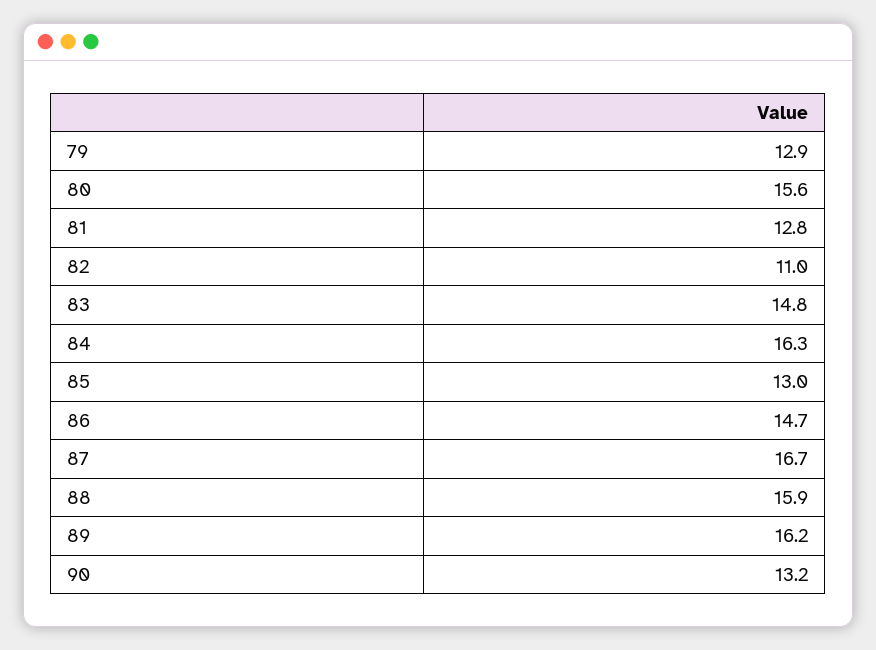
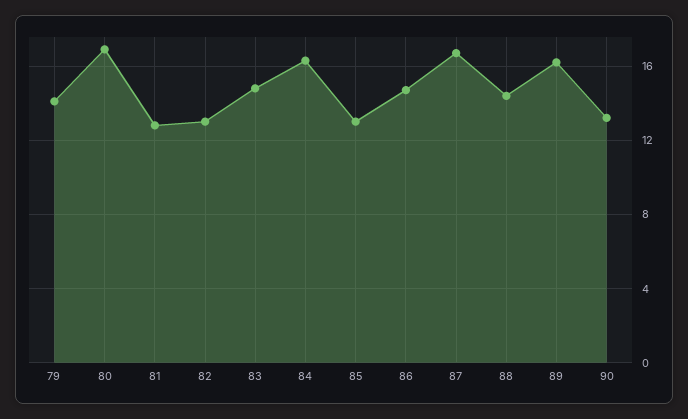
79: 12.9 -> 14
80: 15.6 -> 17
82: 11 -> 13
88: 15.9 -> 14.5

